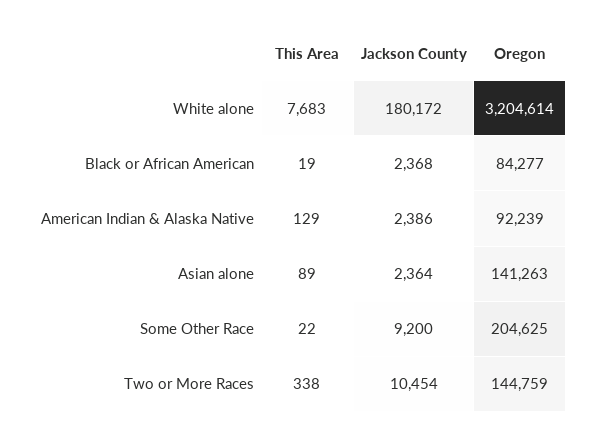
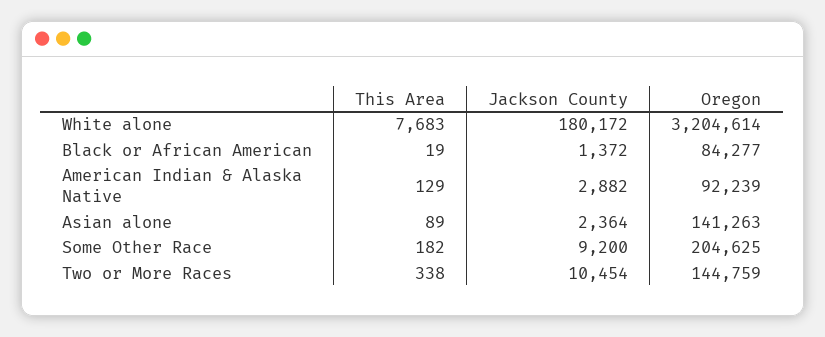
Jackson County, Black or African American: 2368 -> 1372
Jackson County, American Indian & Alaska Native: 2386 -> 2882
This Area, Some Other Race: 22 -> 182

